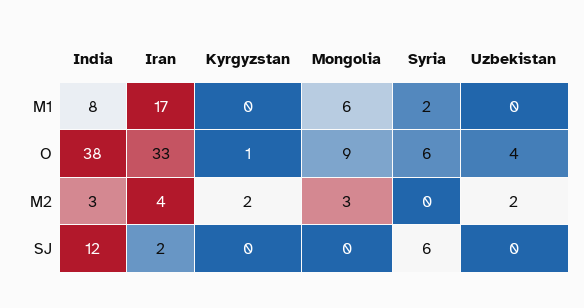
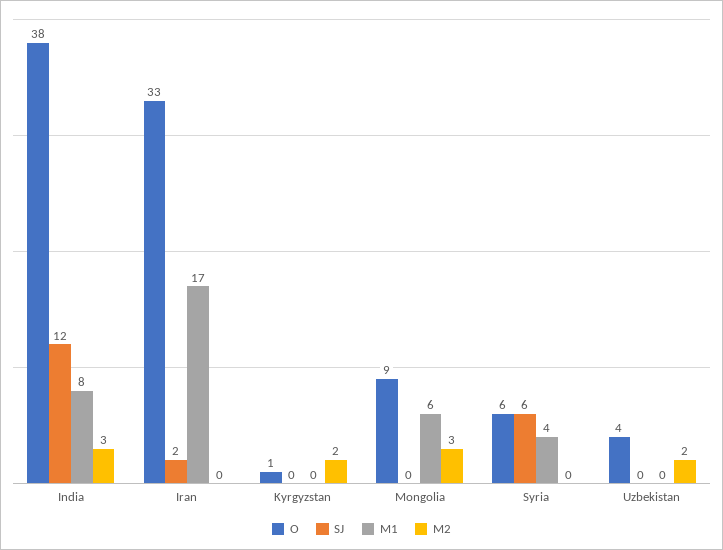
M1, Syria: 2 -> 4
M2, Iran: 4 -> 0

